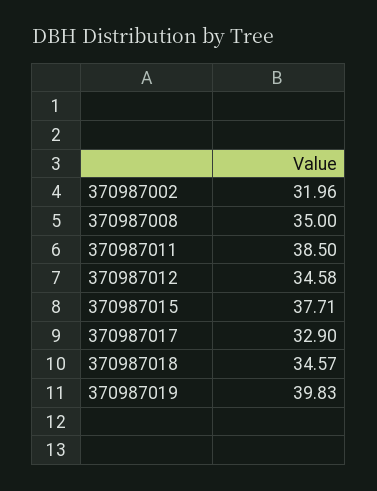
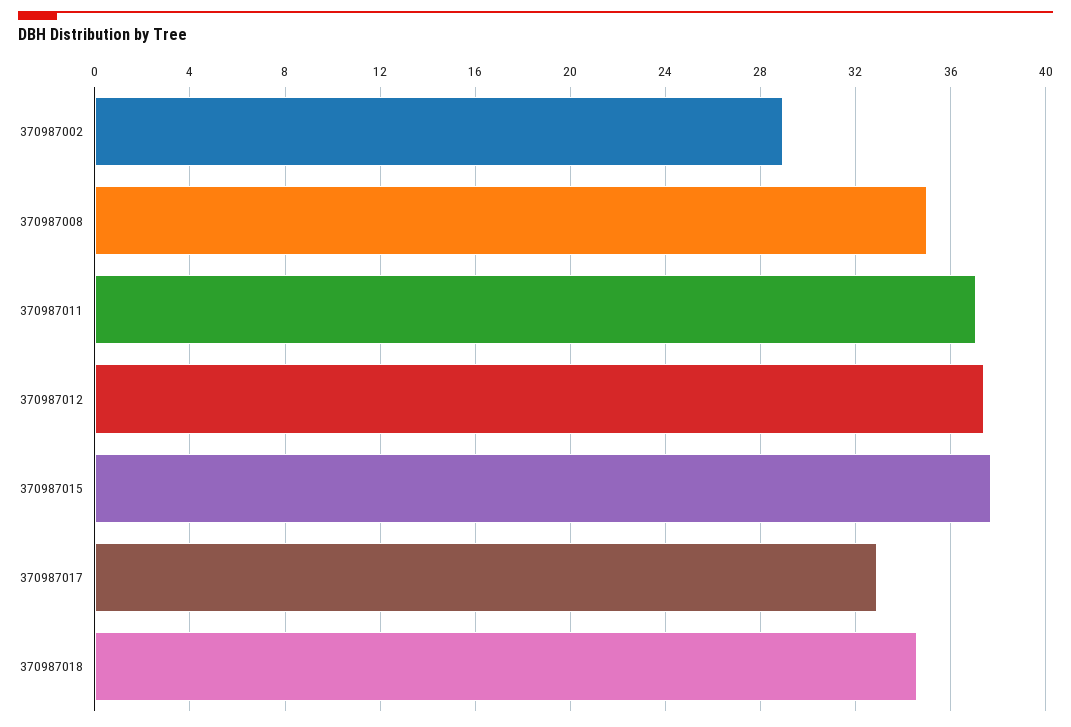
370987002: 31.96 -> 29
370987011: 38.5 -> 37
370987012: 34.58 -> 37.5
370987019: 39.83 -> none

